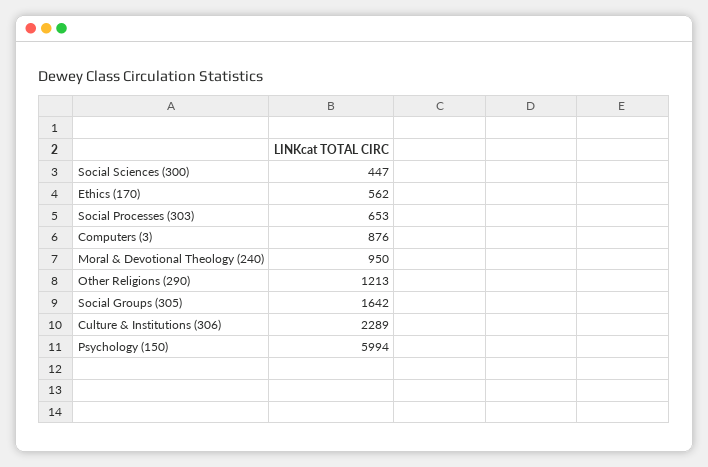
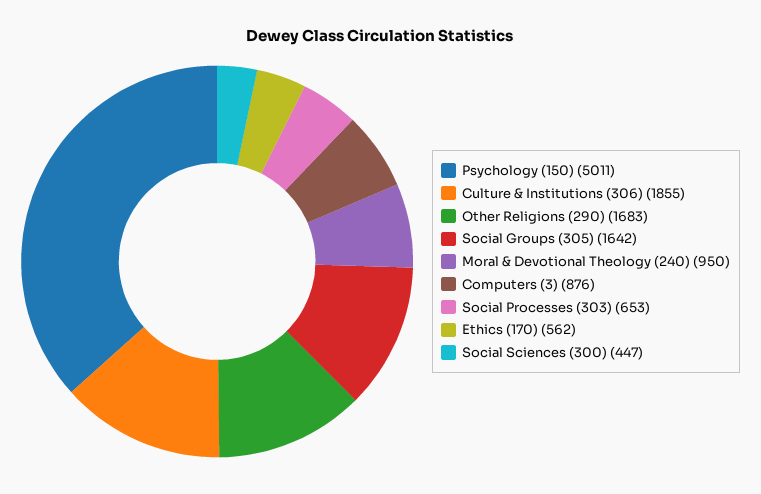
Other Religions (290): 1213 -> 1683
Culture & Institutions (306): 2289 -> 1855
Psychology (150): 5994 -> 5011

